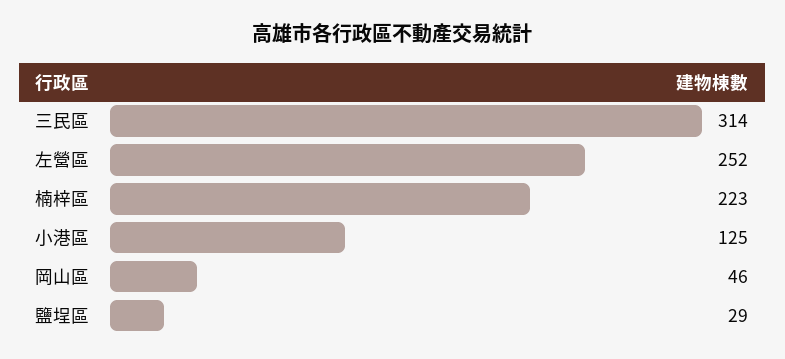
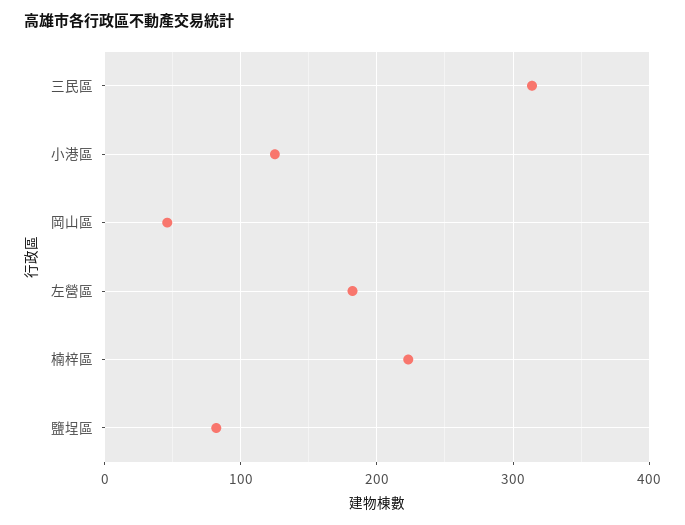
左營區: 252 -> 180
鹽埕區: 29 -> 80

